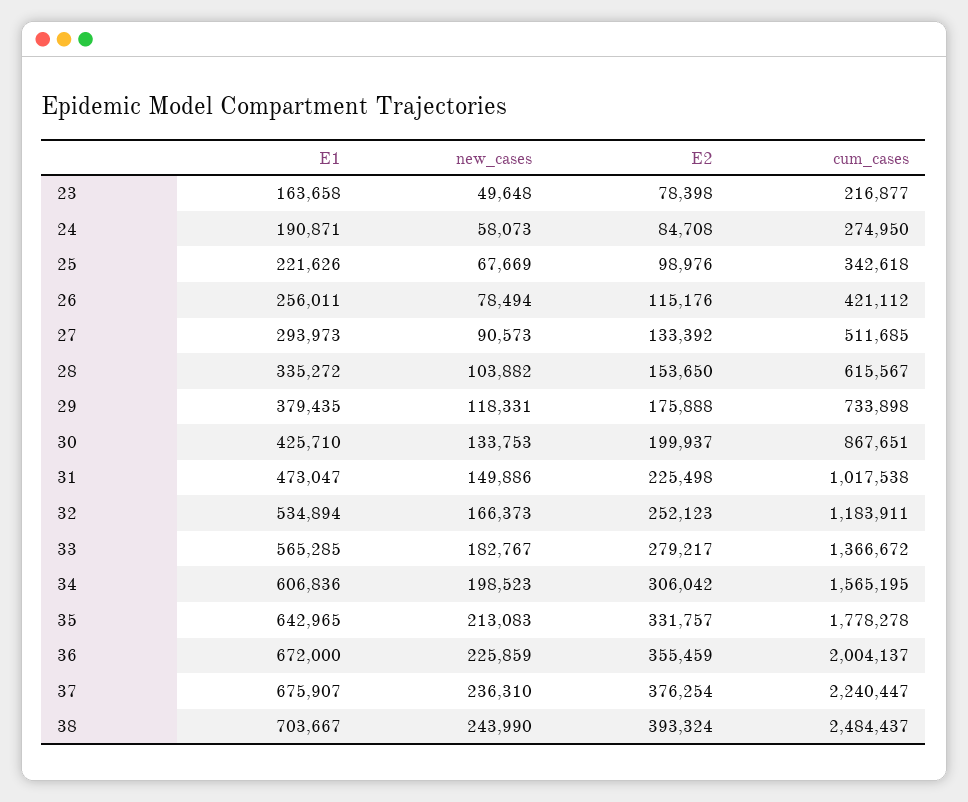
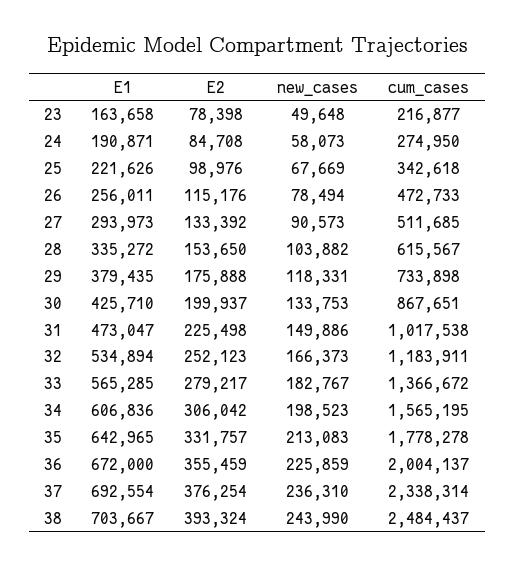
cum_cases, 26: 421112 -> 472733
E1, 37: 675907 -> 692554
cum_cases, 37: 2240447 -> 2338314

